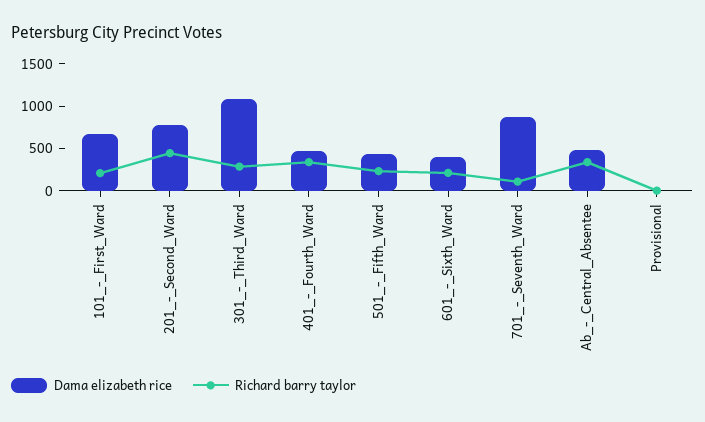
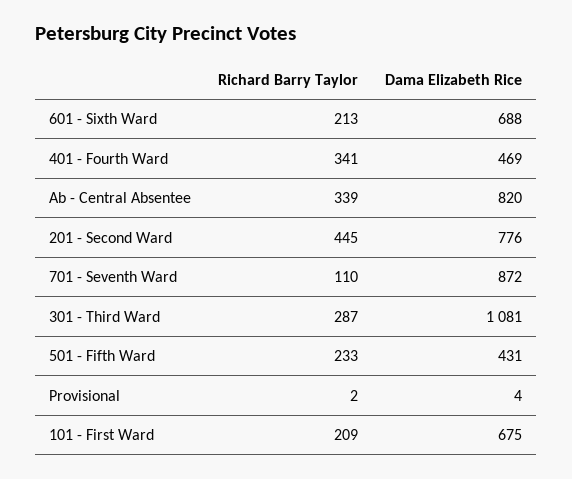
Dama elizabeth rice, 601_-_Sixth_Ward: 400 -> 688
Dama elizabeth rice, Ab_-_Central_Absentee: 500 -> 820

